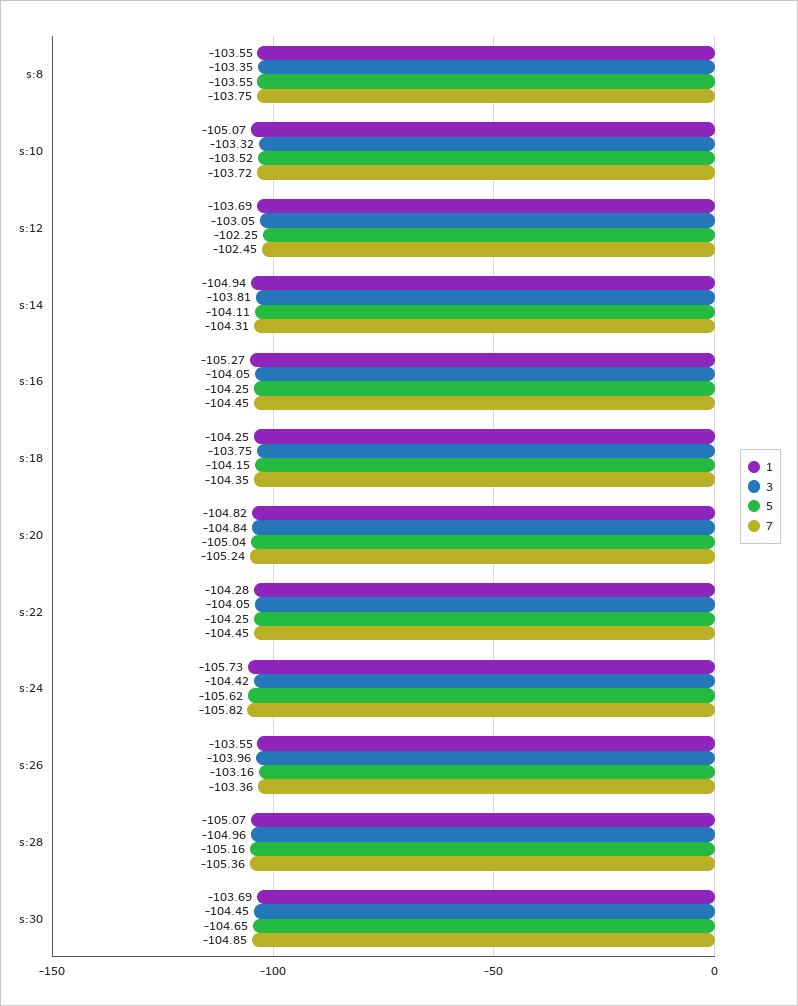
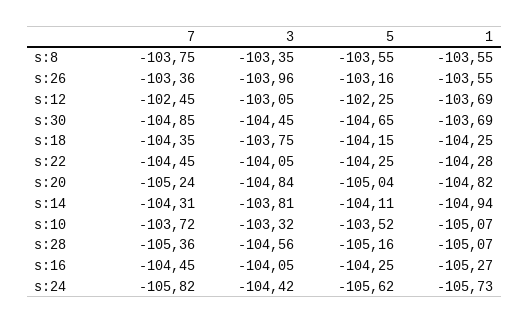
3, s:28: -104.96 -> -104.56

